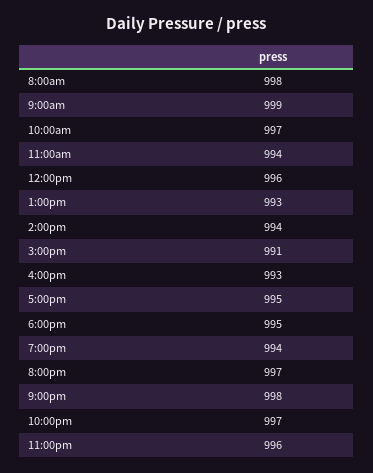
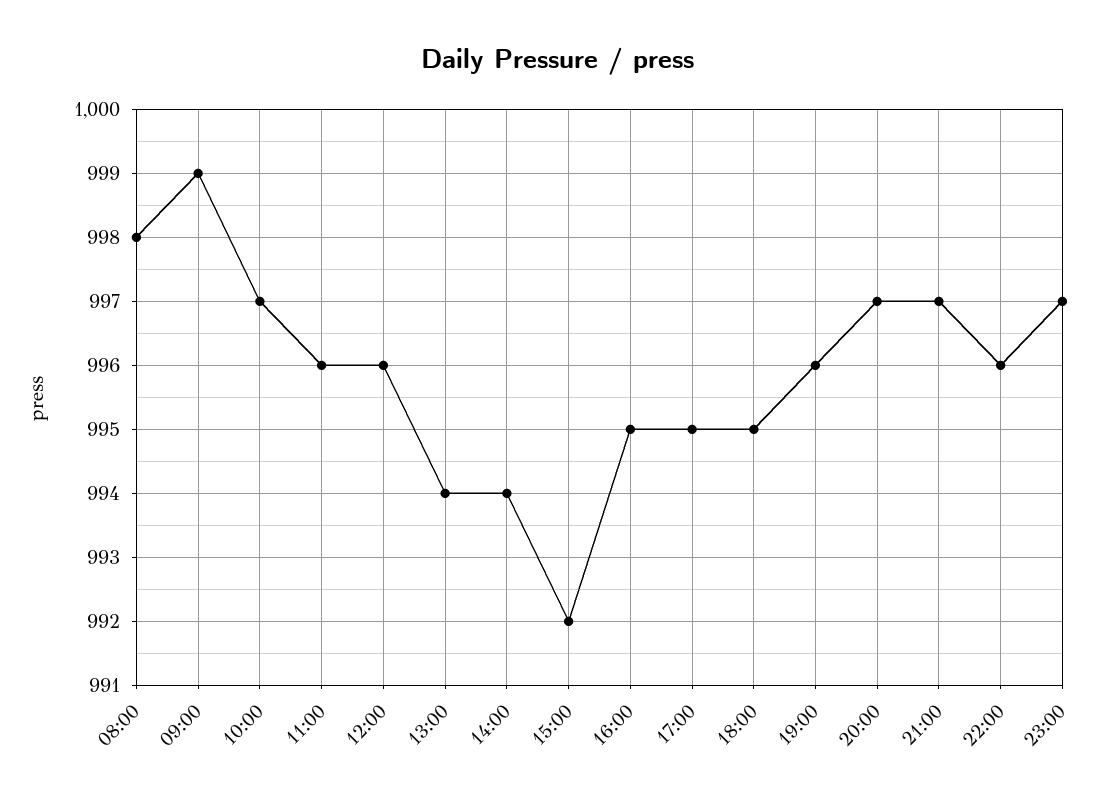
11:00am: 994 -> 996
1:00pm: 993 -> 994
3:00pm: 991 -> 992
4:00pm: 993 -> 995
7:00pm: 994 -> 996
9:00pm: 998 -> 997
10:00pm: 997 -> 996
11:00pm: 996 -> 997

